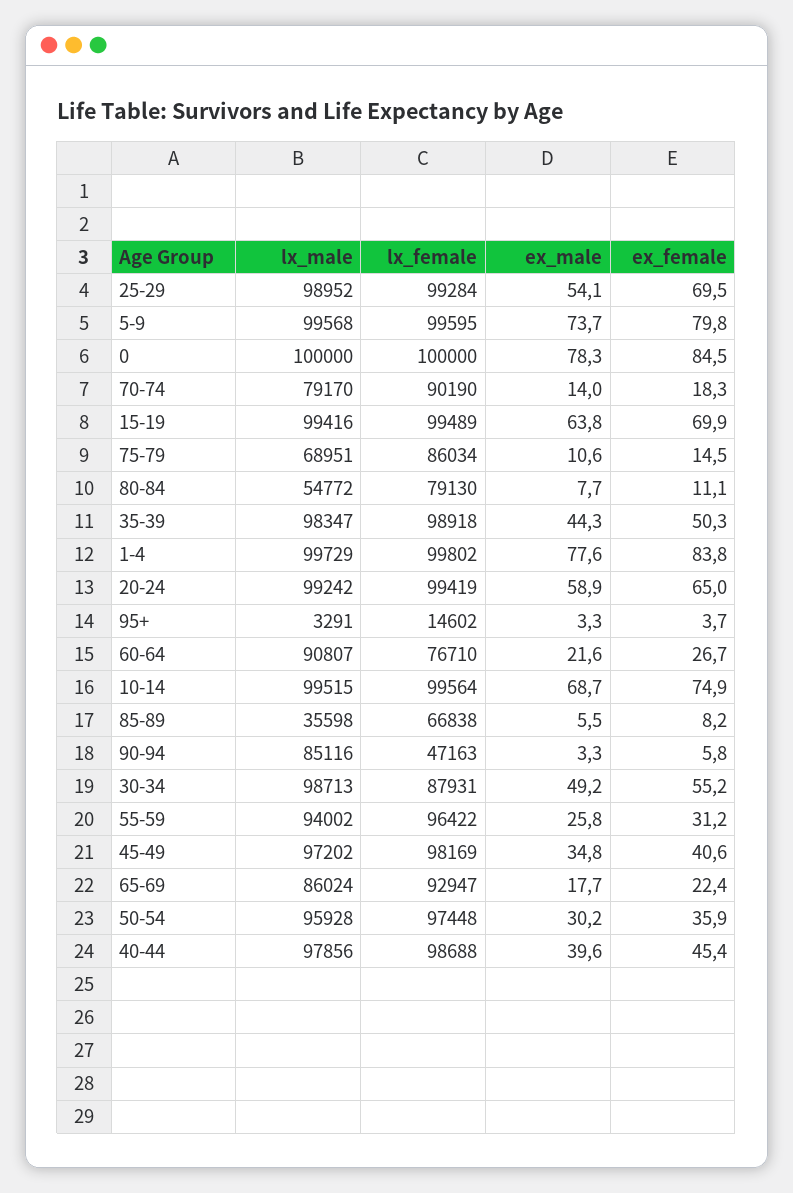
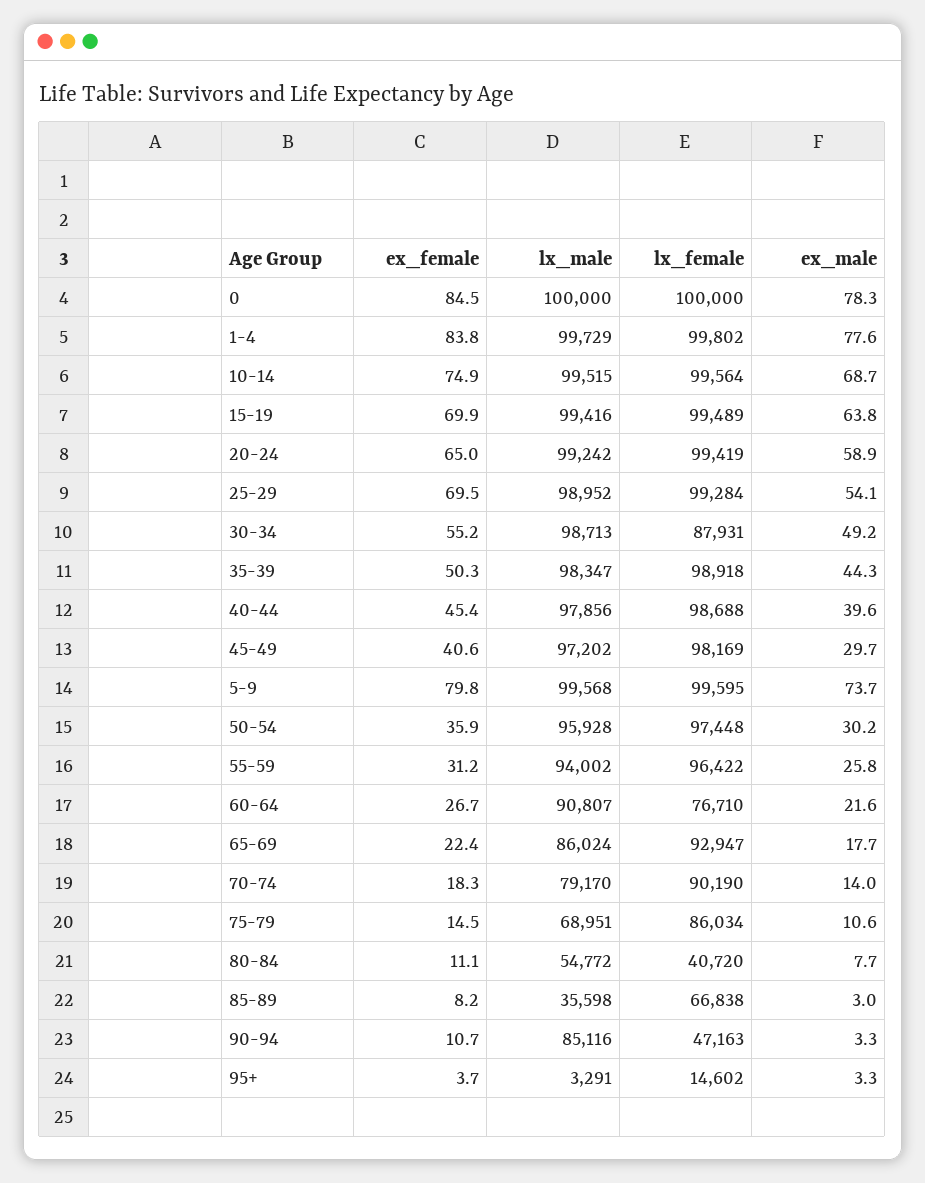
lx_female, 80-84: 79130 -> 40720
ex_male, 85-89: 5.5 -> 3
ex_female, 90-94: 5.8 -> 10.7
ex_male, 45-49: 34.8 -> 29.7

